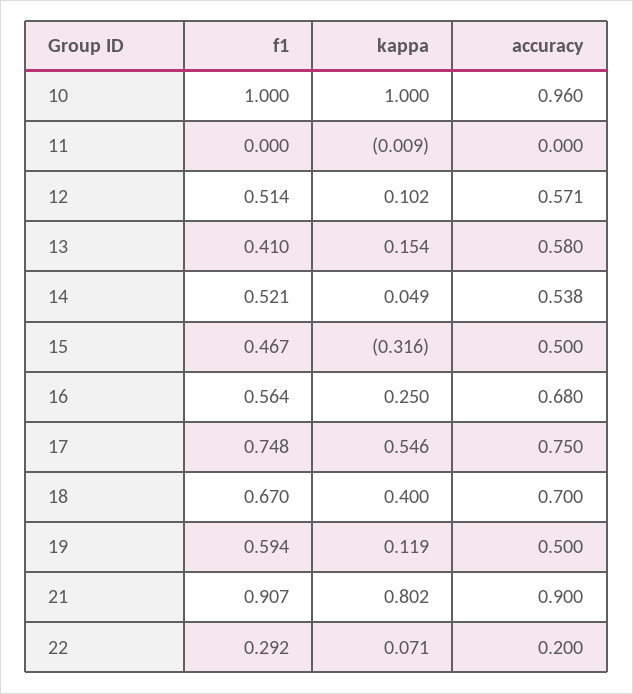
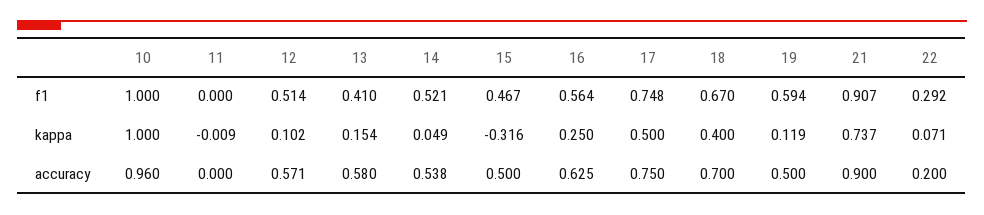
accuracy, 16: 0.68 -> 0.625
kappa, 17: 0.546 -> 0.5
kappa, 21: 0.802 -> 0.737

